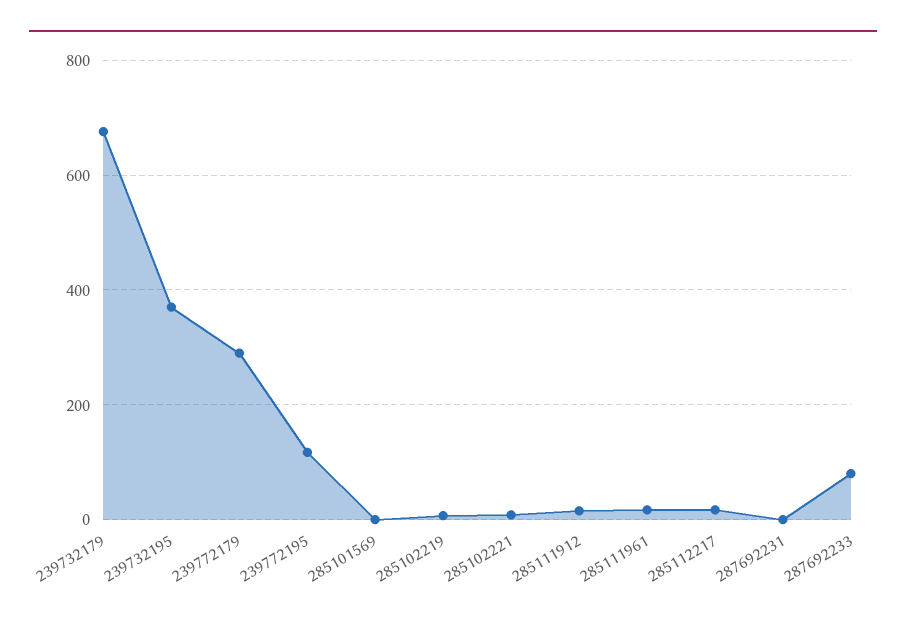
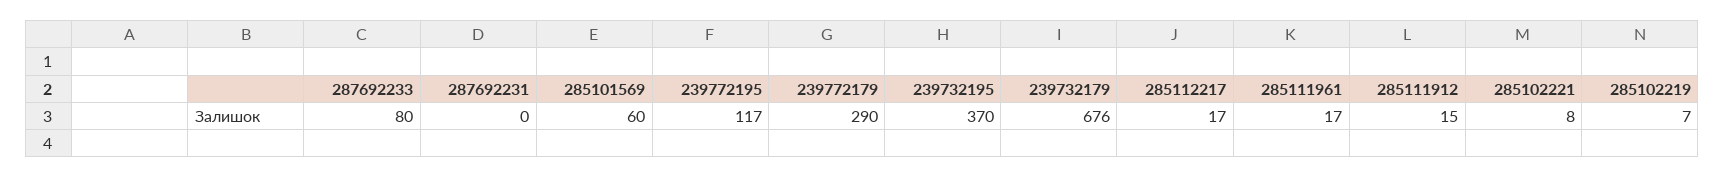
285101569: 0 -> 60

